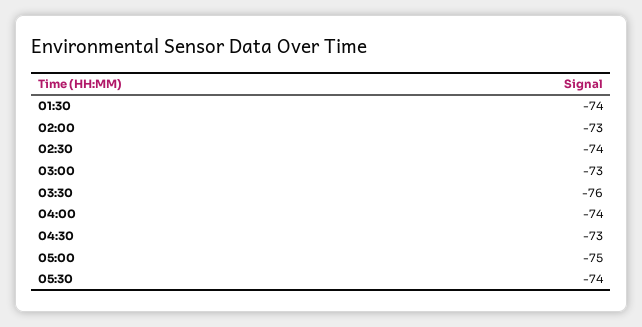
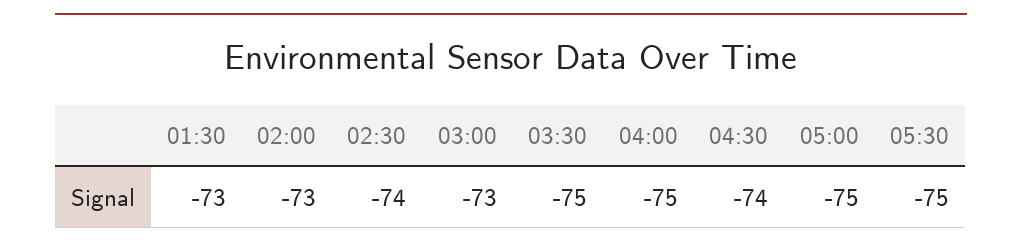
01:30: -74 -> -73
03:30: -76 -> -75
04:00: -74 -> -75
04:30: -73 -> -74
05:30: -74 -> -75

